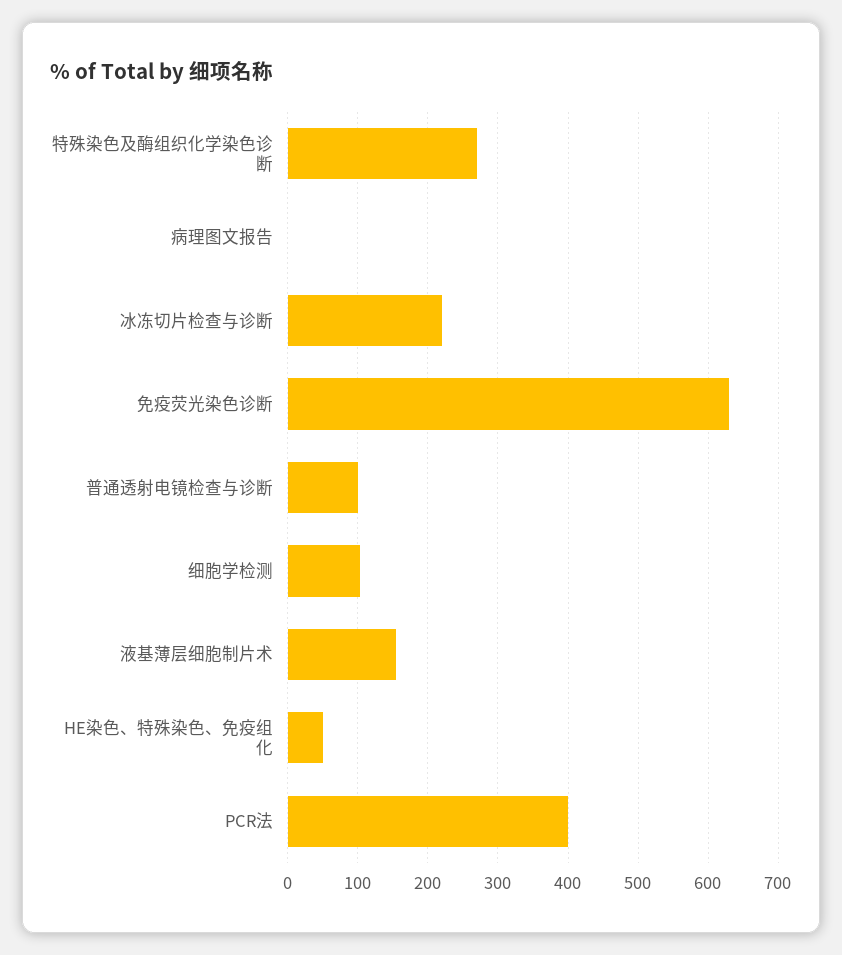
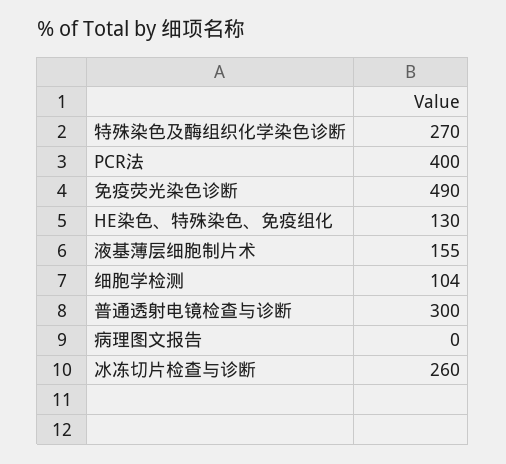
冰冻切片检查与诊断: 220 -> 260
免疫荧光染色诊断: 630 -> 490
普通透射电镜检查与诊断: 100 -> 300
HE染色、特殊染色、免疫组化: 50 -> 130

